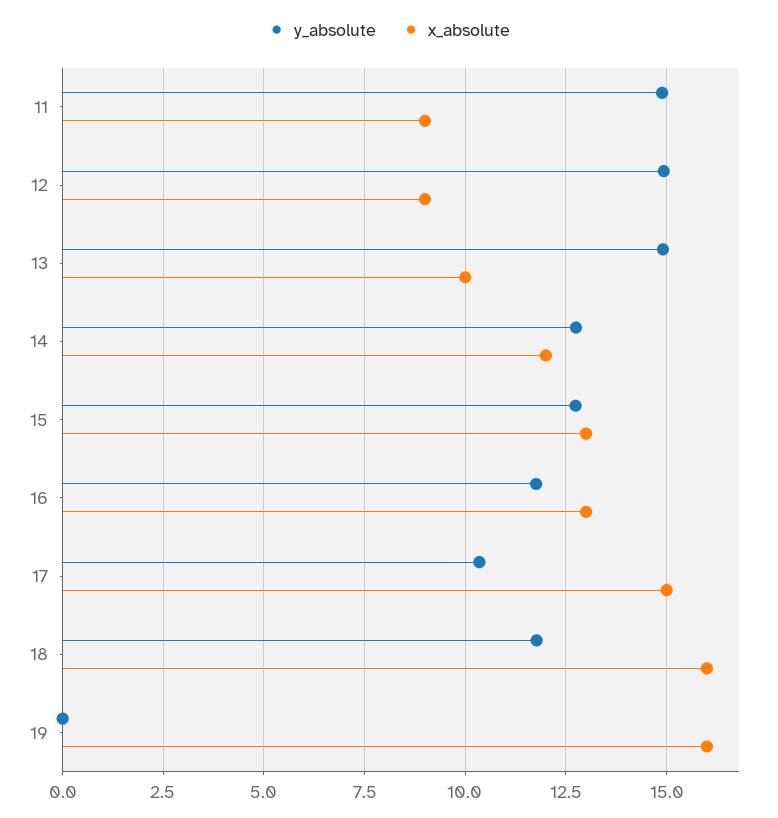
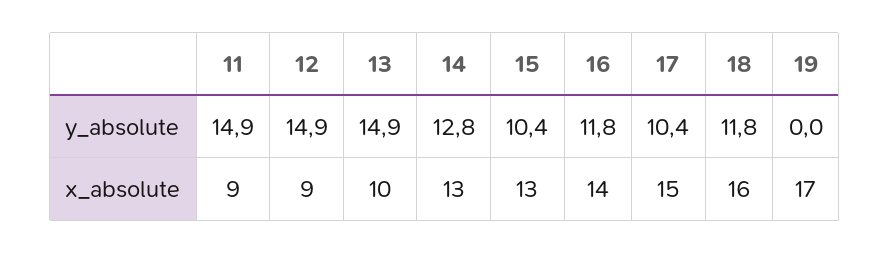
x_absolute, 14: 12 -> 13
y_absolute, 15: 12.75 -> 10.4
x_absolute, 16: 13 -> 14
x_absolute, 19: 16 -> 17

